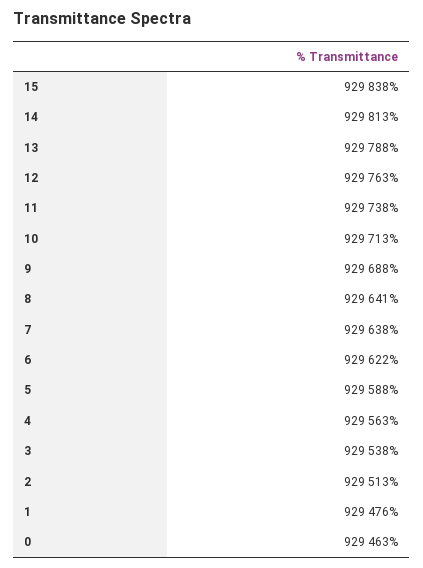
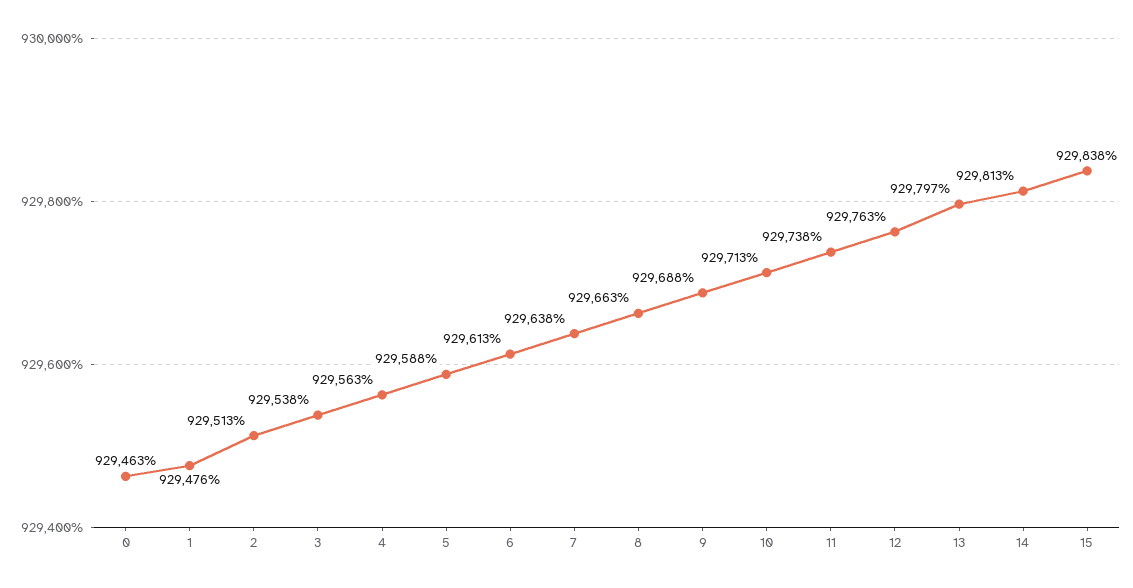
13: 929788 -> 929797
8: 929641 -> 929663
6: 929622 -> 929613

